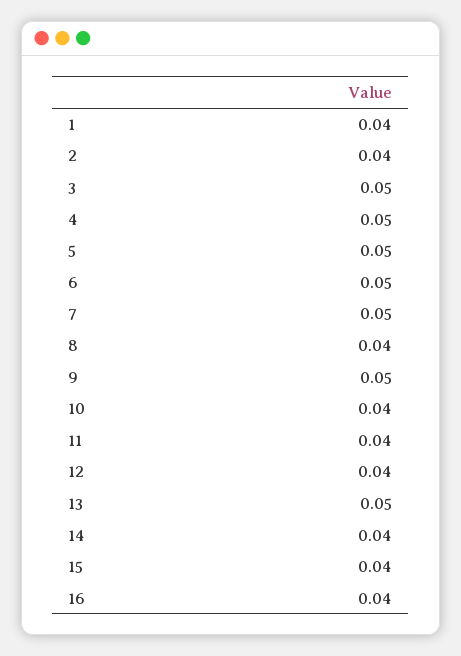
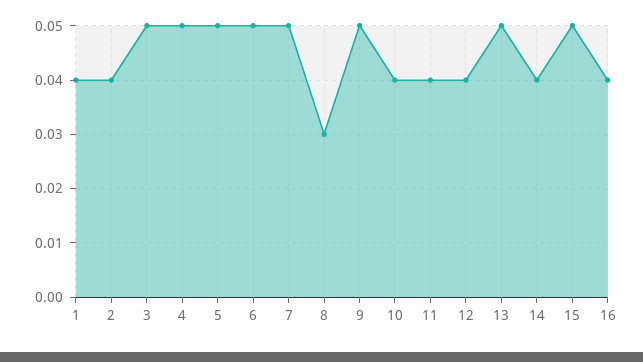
8: 0.04 -> 0.03
15: 0.04 -> 0.05

